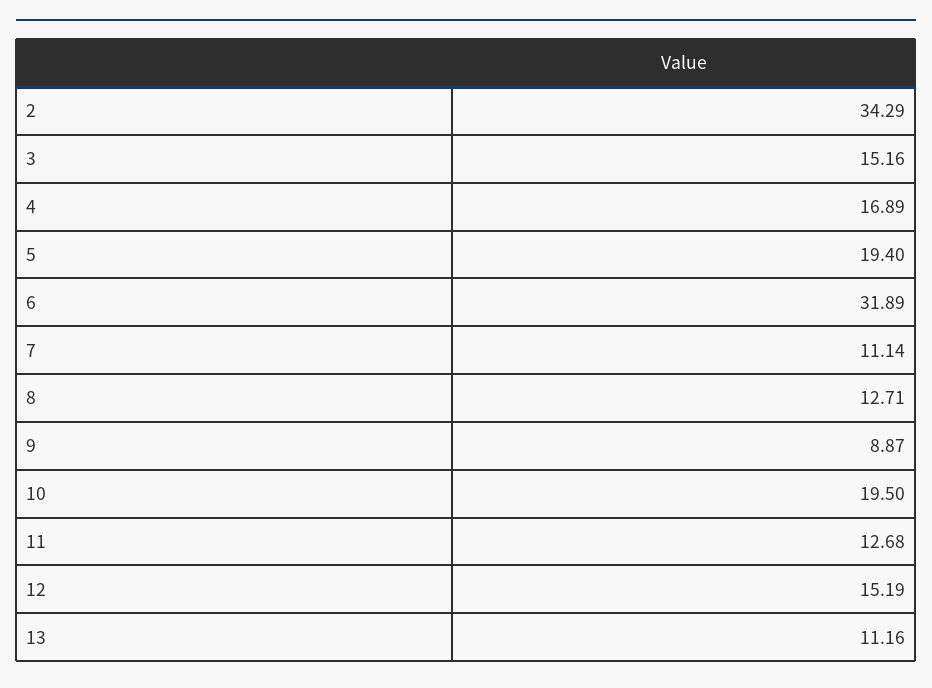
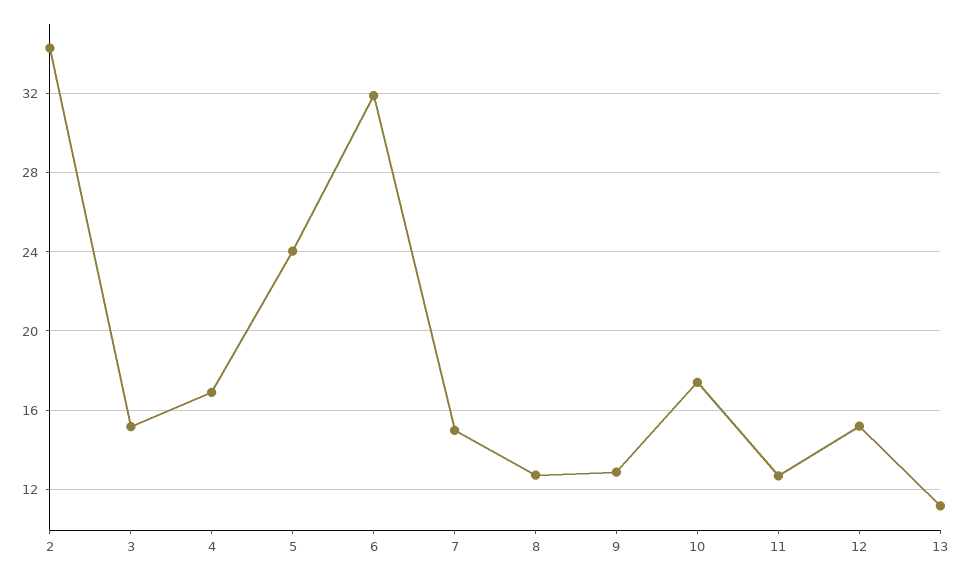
5: 19.4 -> 24
7: 11.14 -> 15
9: 8.87 -> 13
10: 19.5 -> 17.5

